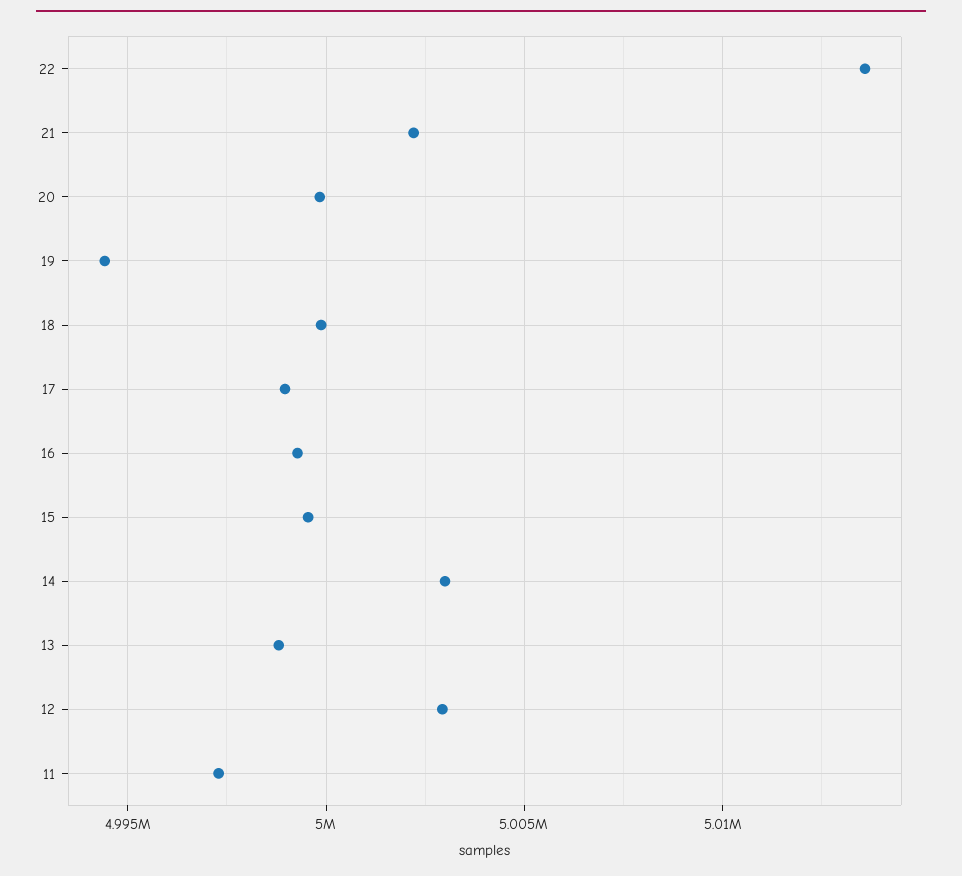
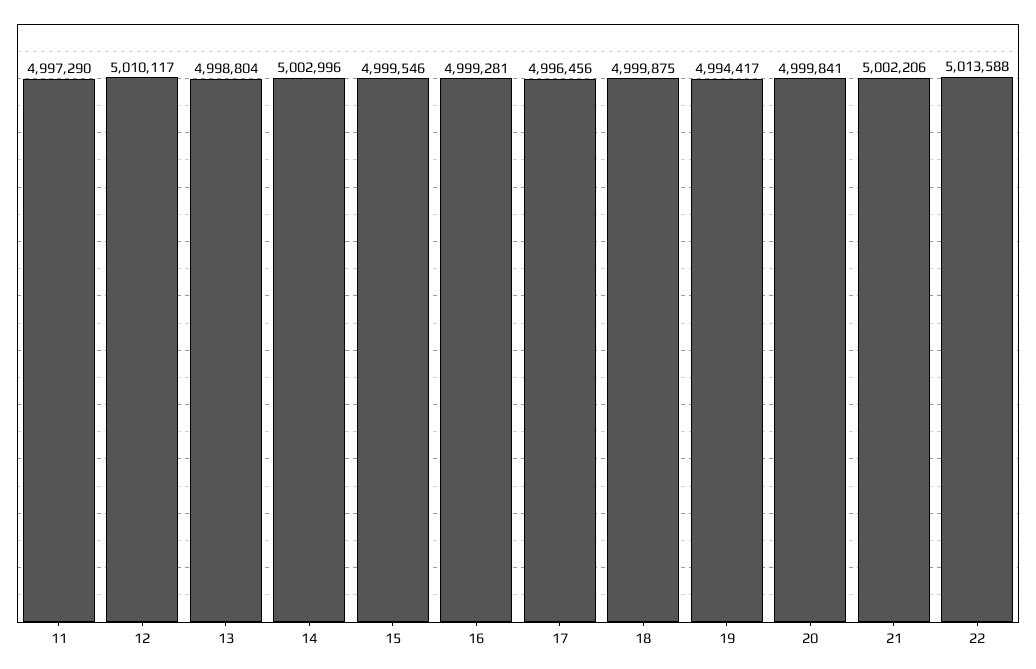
17: 4999000 -> 4996456
12: 5003000 -> 5010117

